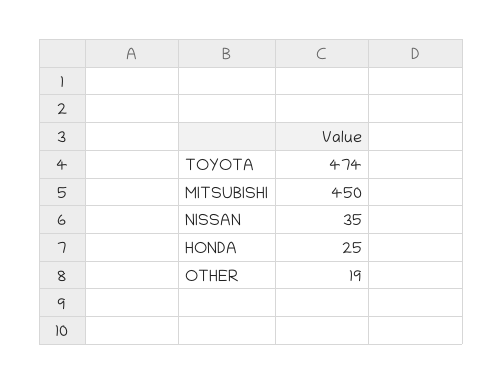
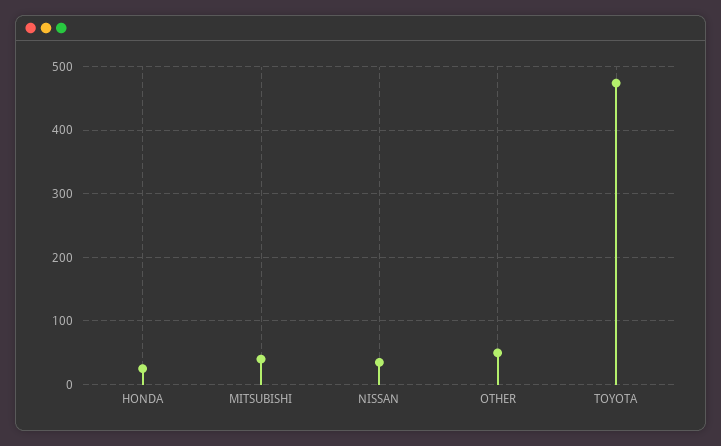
MITSUBISHI: 450 -> 40
OTHER: 19 -> 50

